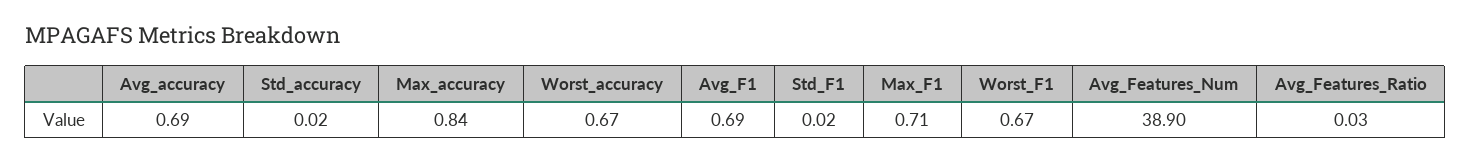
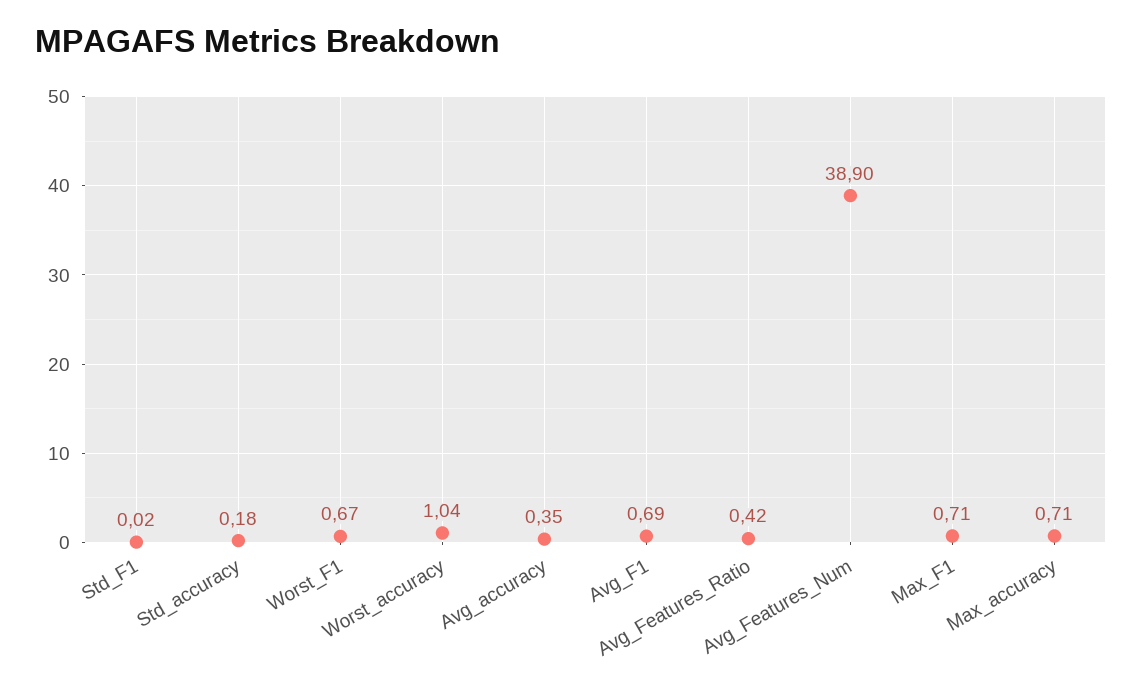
Avg_accuracy: 0.69 -> 0.35
Std_accuracy: 0.02 -> 0.18
Max_accuracy: 0.84 -> 0.71
Worst_accuracy: 0.67 -> 1.04
Avg_Features_Ratio: 0.03 -> 0.42

